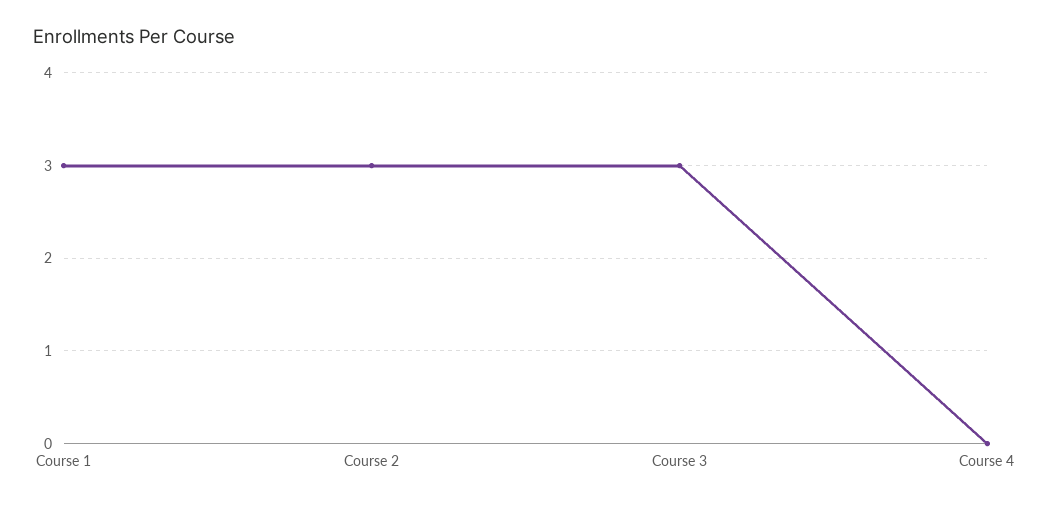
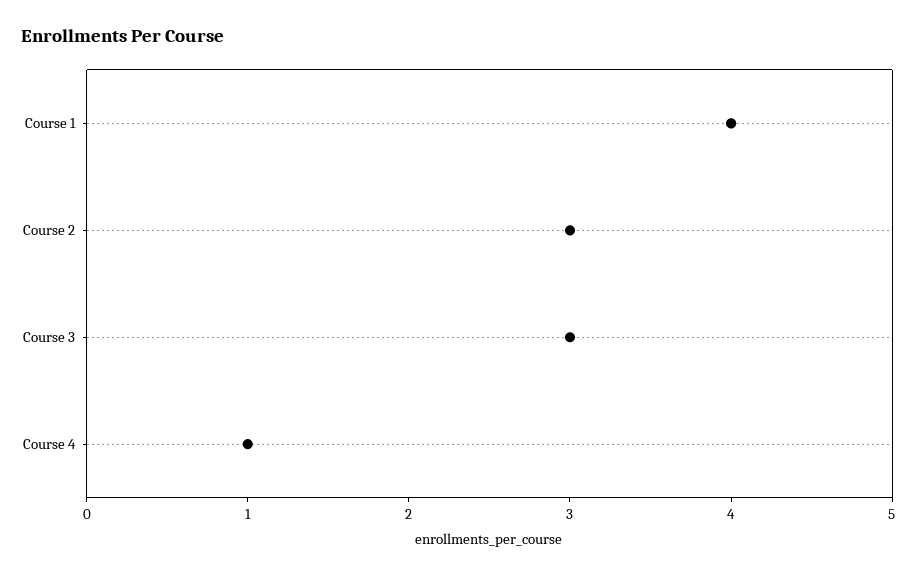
Course 1: 3 -> 4
Course 4: 0 -> 1

